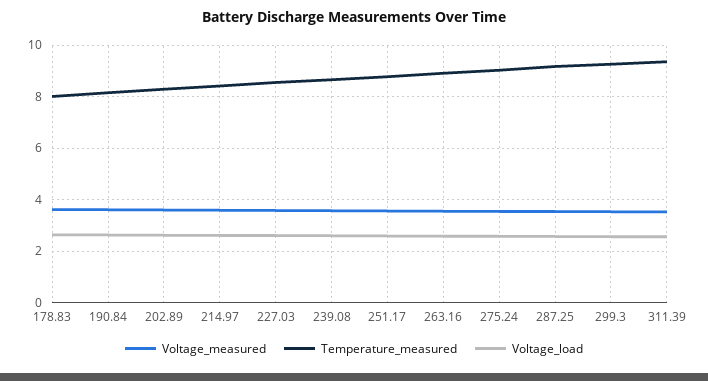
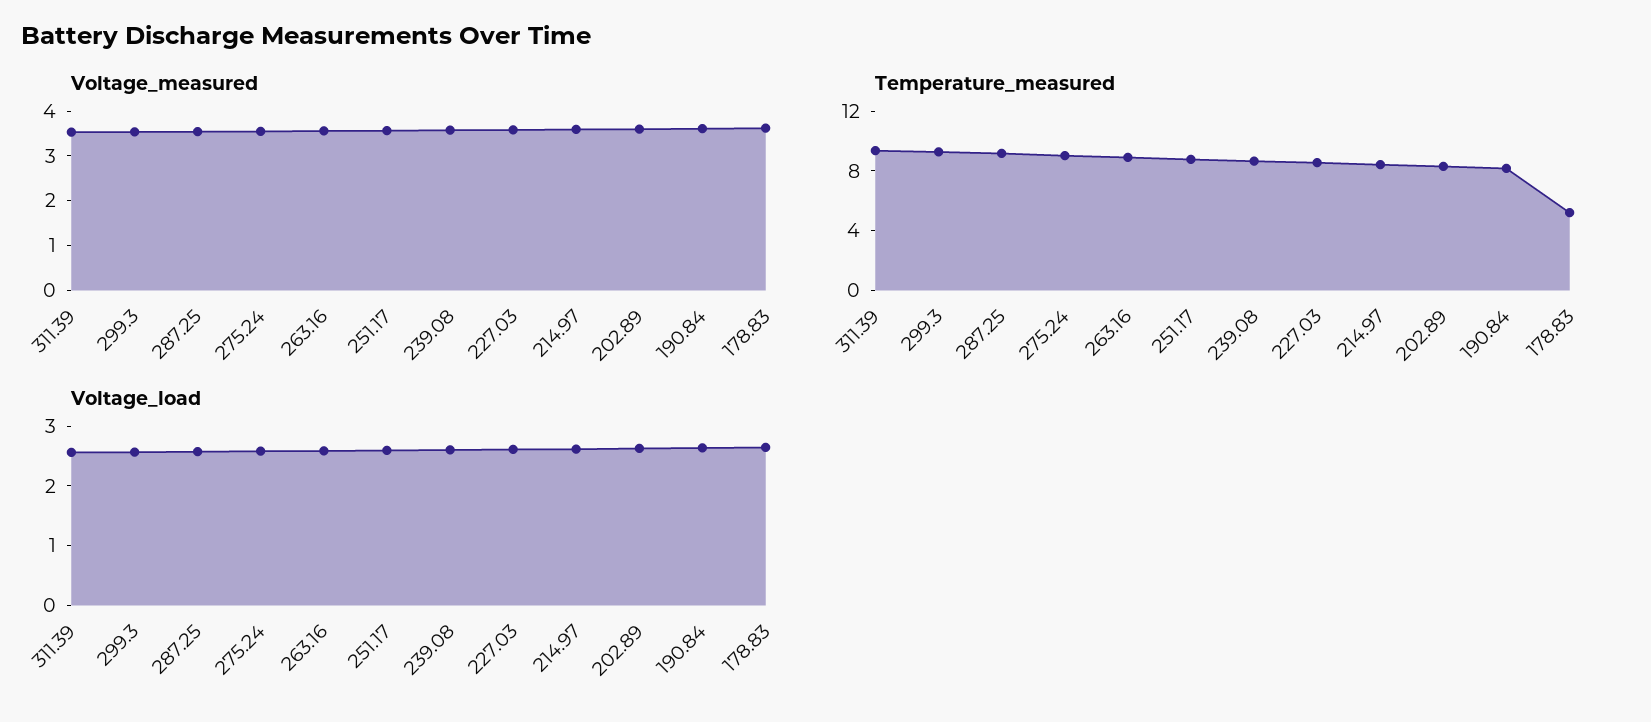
Temperature_measured, 178.83: 8 -> 5

